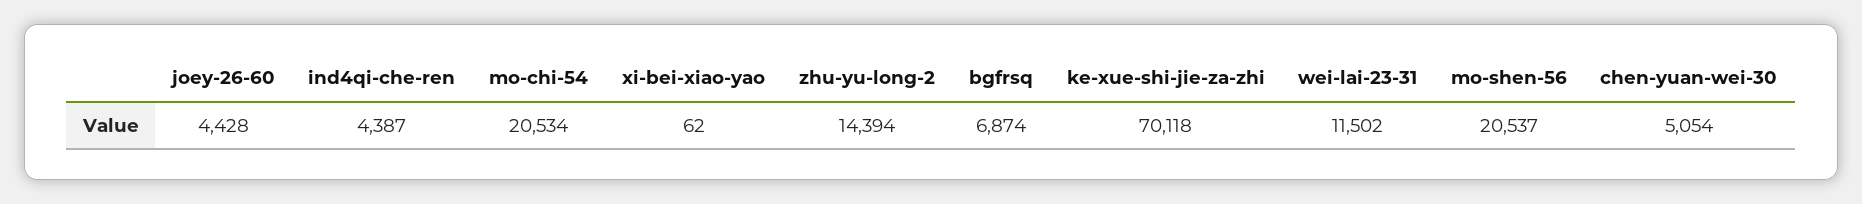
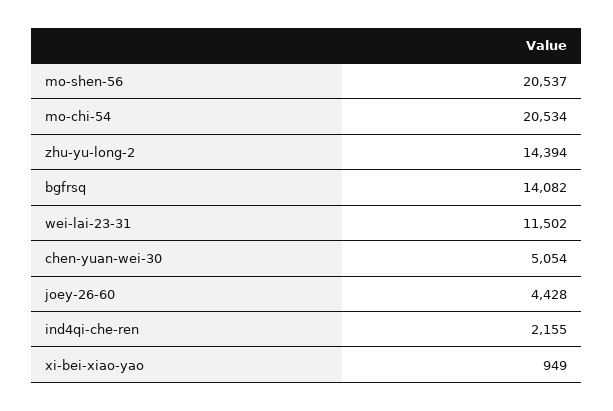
ind4qi-che-ren: 4387 -> 2155
xi-bei-xiao-yao: 62 -> 949
bgfrsq: 6874 -> 14082
ke-xue-shi-jie-za-zhi: 70118 -> none

